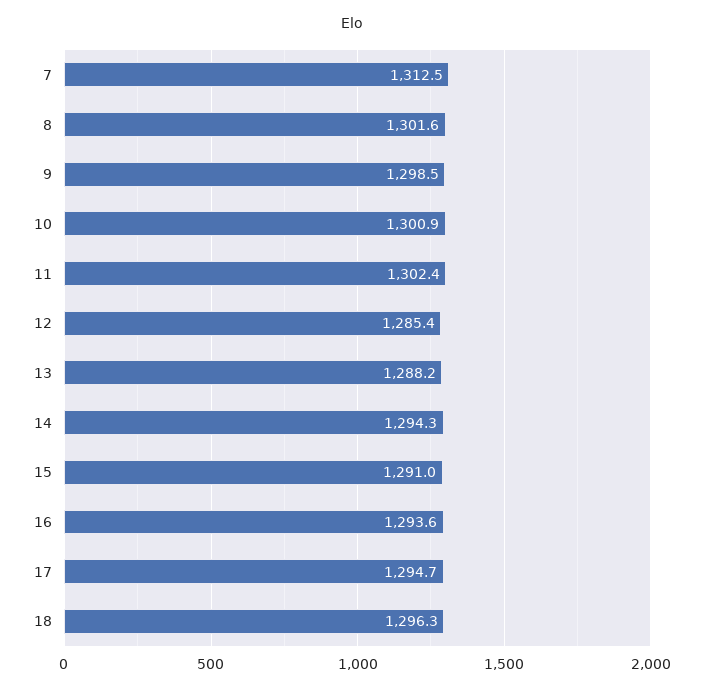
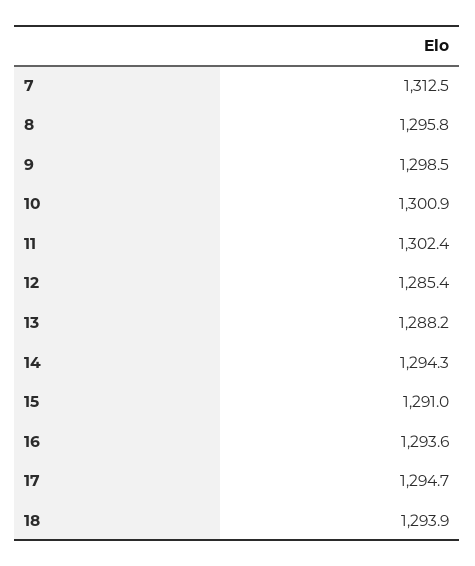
8: 1301.6 -> 1295.8
18: 1296.3 -> 1293.9

